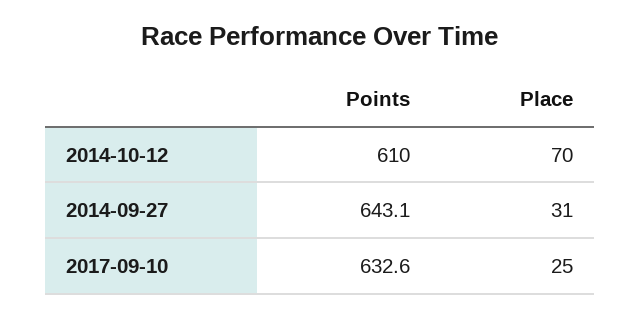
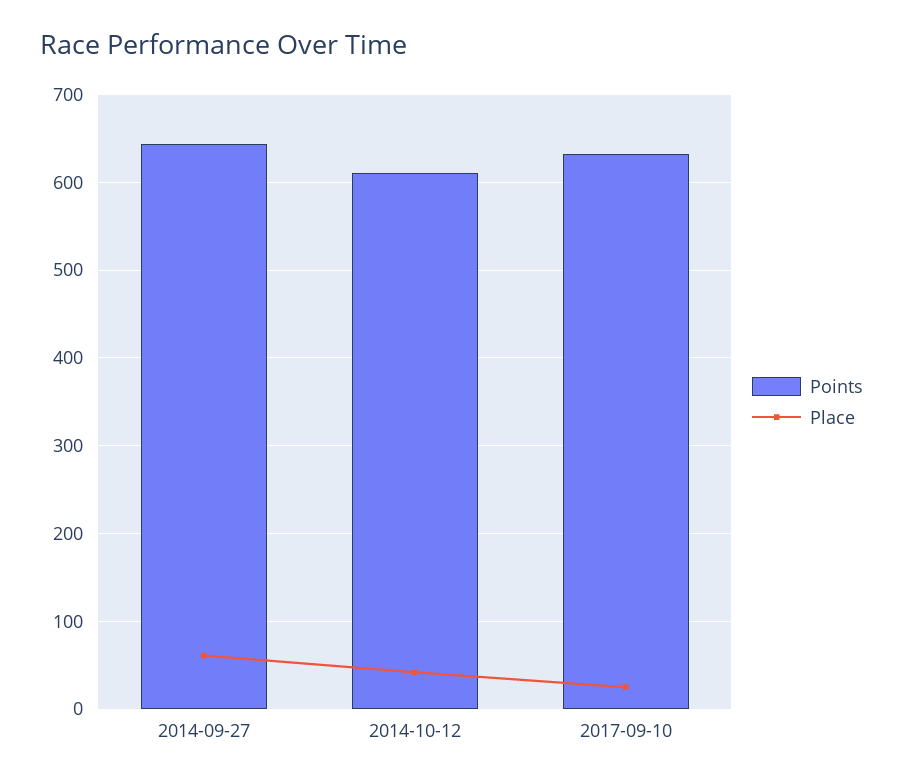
Place, 2014-10-12: 70 -> 40
Place, 2014-09-27: 31 -> 60

